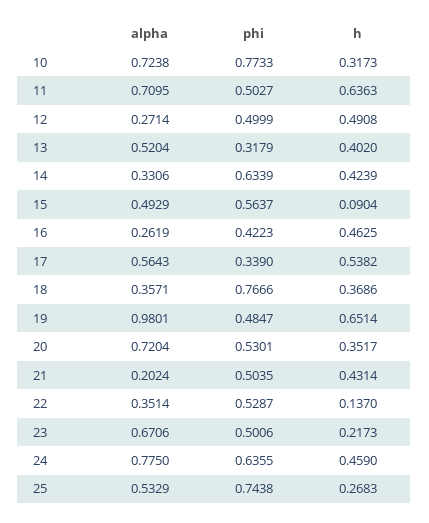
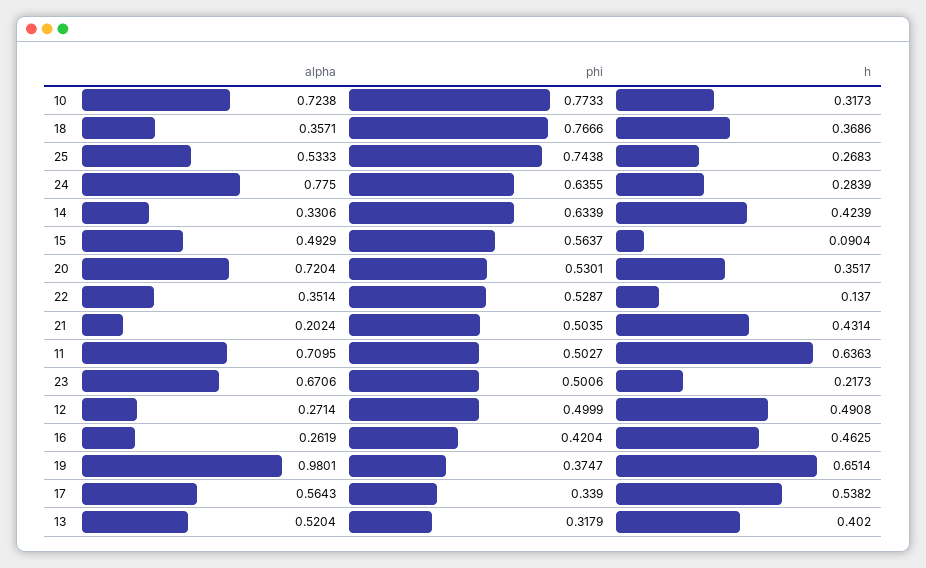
phi, 16: 0.4223 -> 0.4204
phi, 19: 0.4847 -> 0.3747
h, 24: 0.459 -> 0.2839
alpha, 25: 0.5329 -> 0.5333

